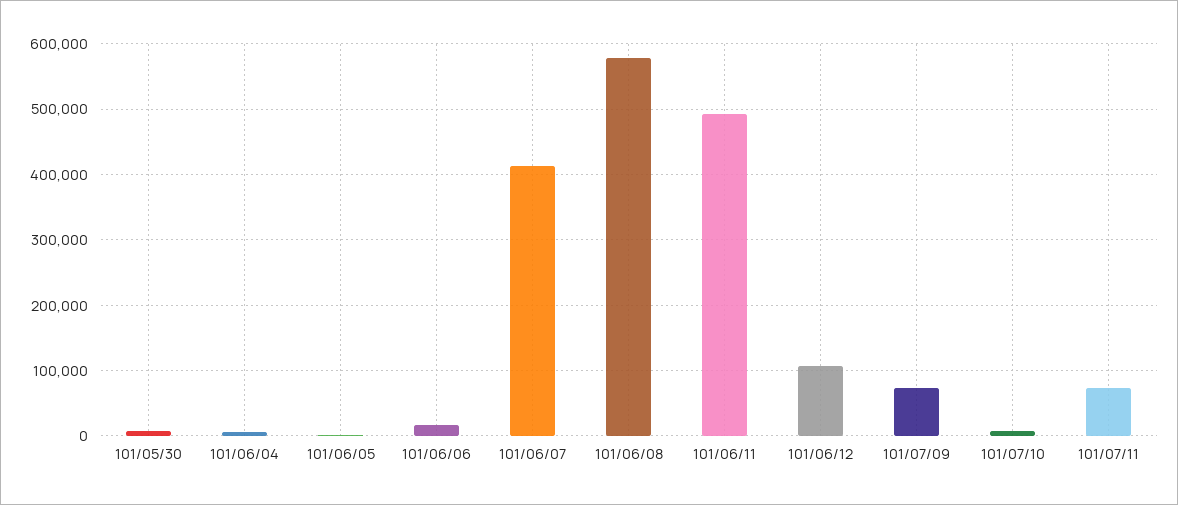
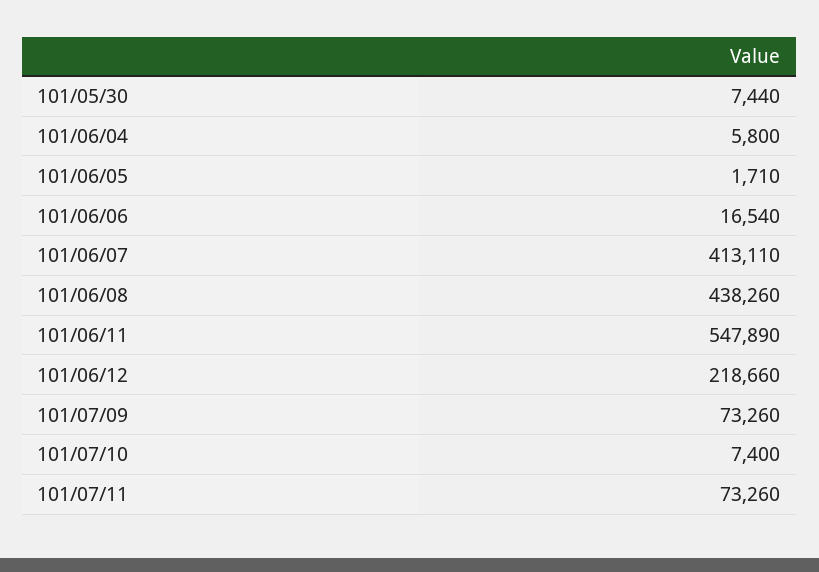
101/06/08: 580000 -> 438260
101/06/11: 490000 -> 547890
101/06/12: 110000 -> 218660

